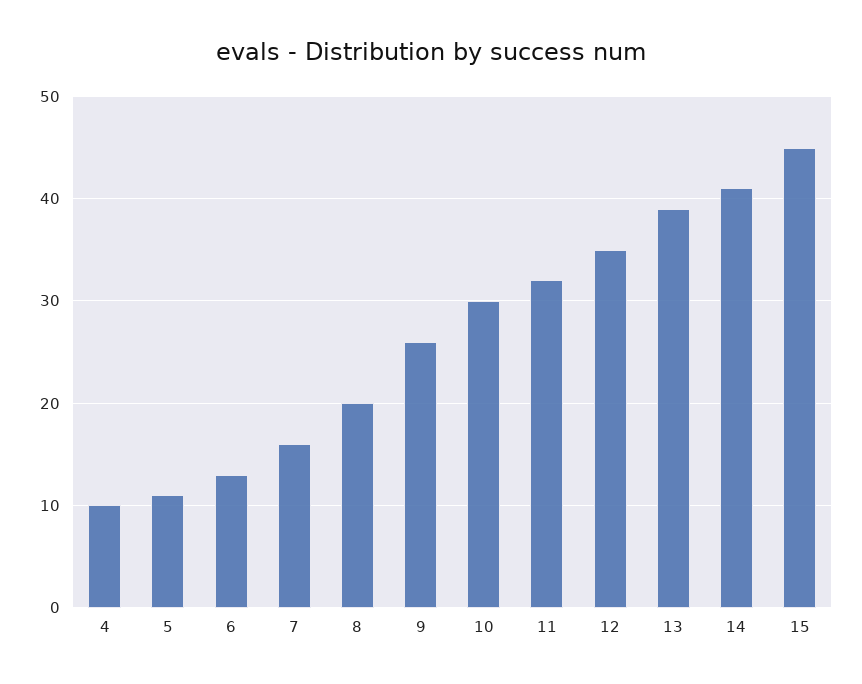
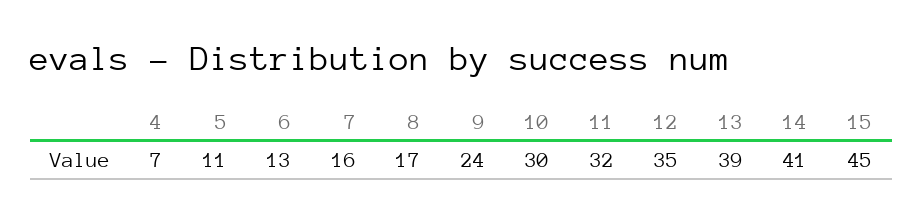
4: 10 -> 7
8: 20 -> 17
9: 26 -> 24

